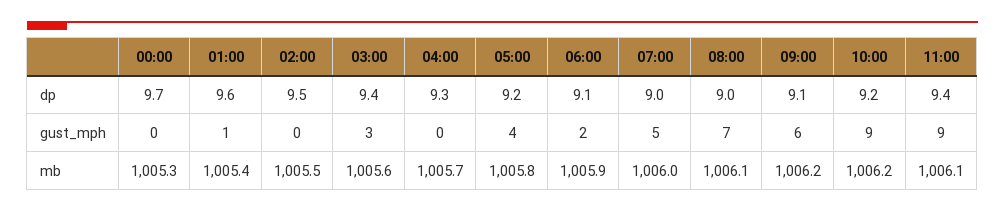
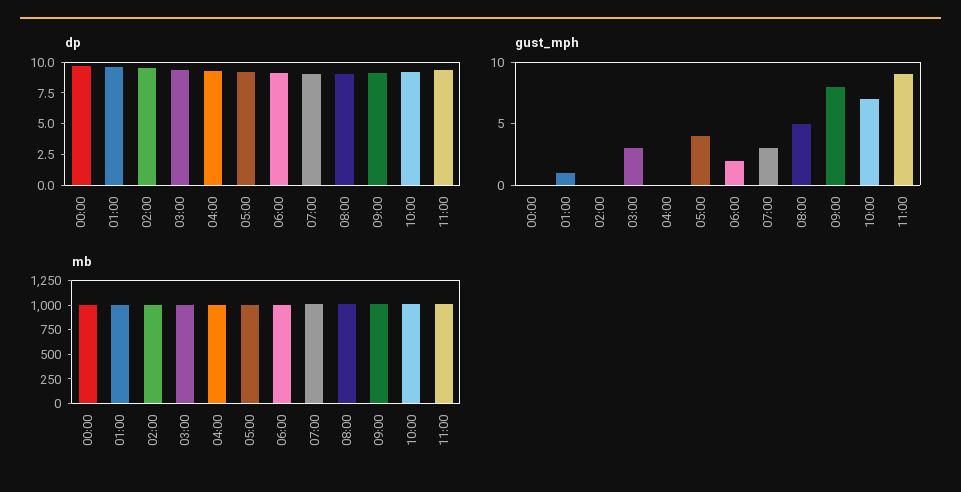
gust_mph, 07:00: 5 -> 3
gust_mph, 08:00: 7 -> 5
gust_mph, 09:00: 6 -> 8
gust_mph, 10:00: 9 -> 7

